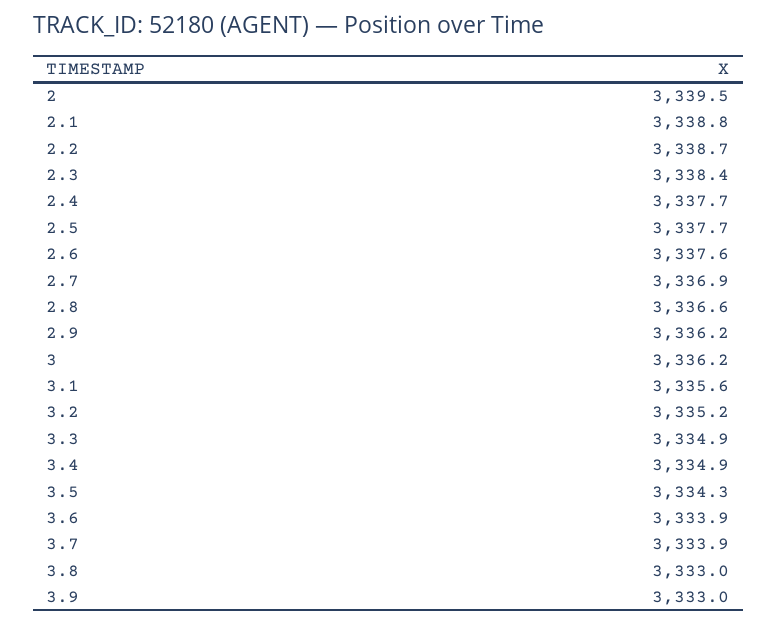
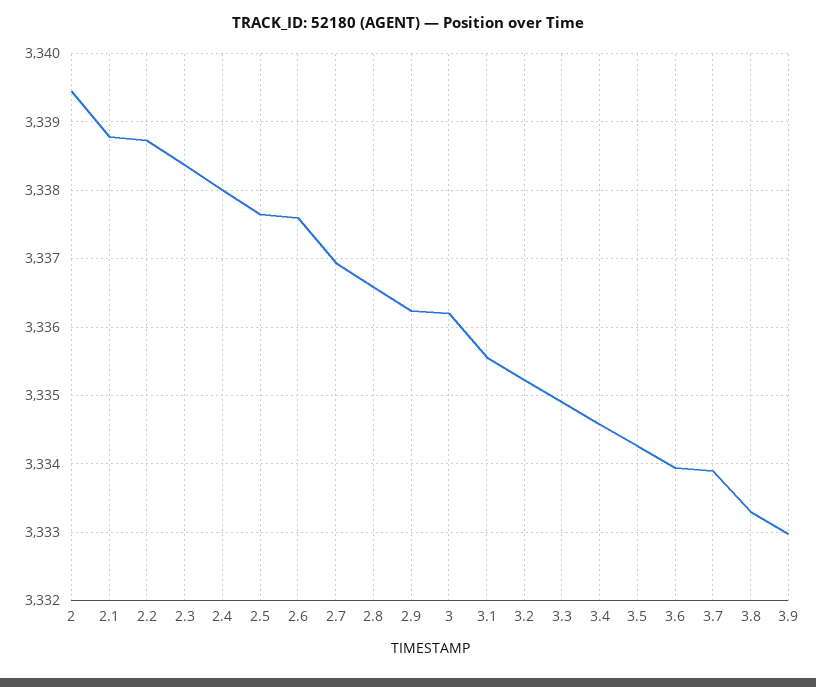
2.4: 3337.7 -> 3338
3.4: 3334.9 -> 3334.6
3.8: 3333 -> 3333.3

